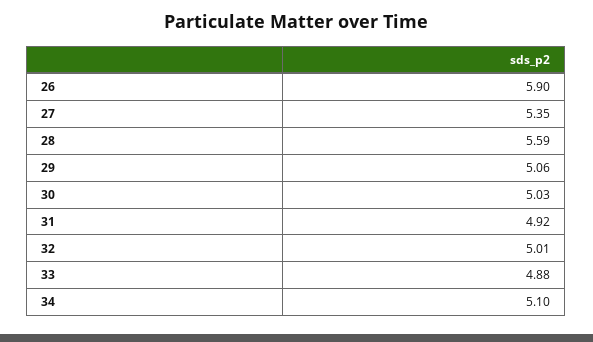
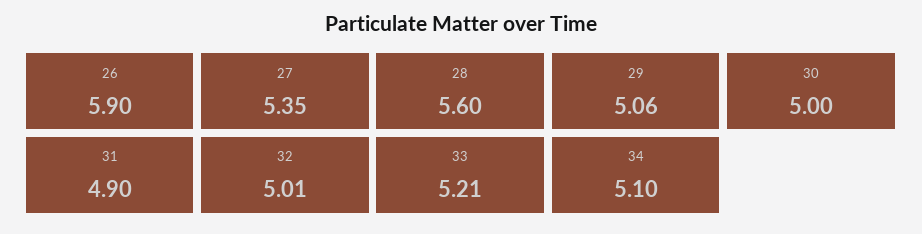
28: 5.59 -> 5.6
30: 5.03 -> 5
31: 4.92 -> 4.9
33: 4.88 -> 5.21

